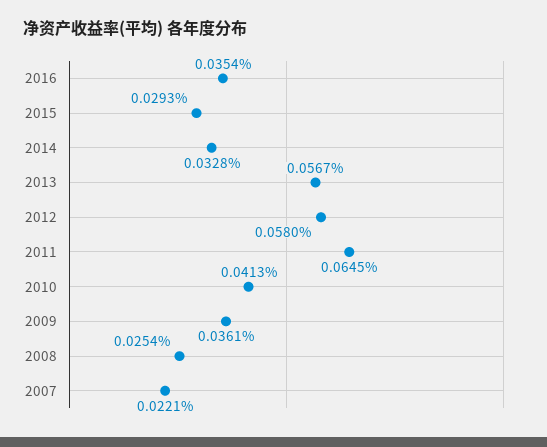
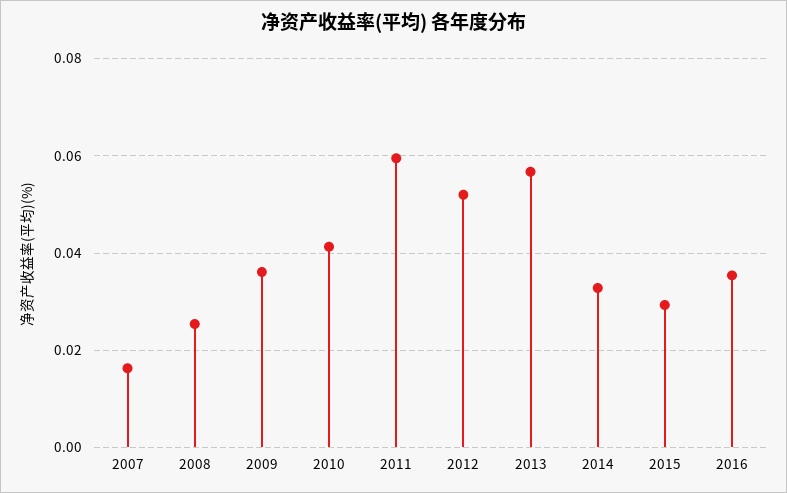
2012: 0.058 -> 0.052
2011: 0.0645 -> 0.06
2007: 0.0221 -> 0.016

